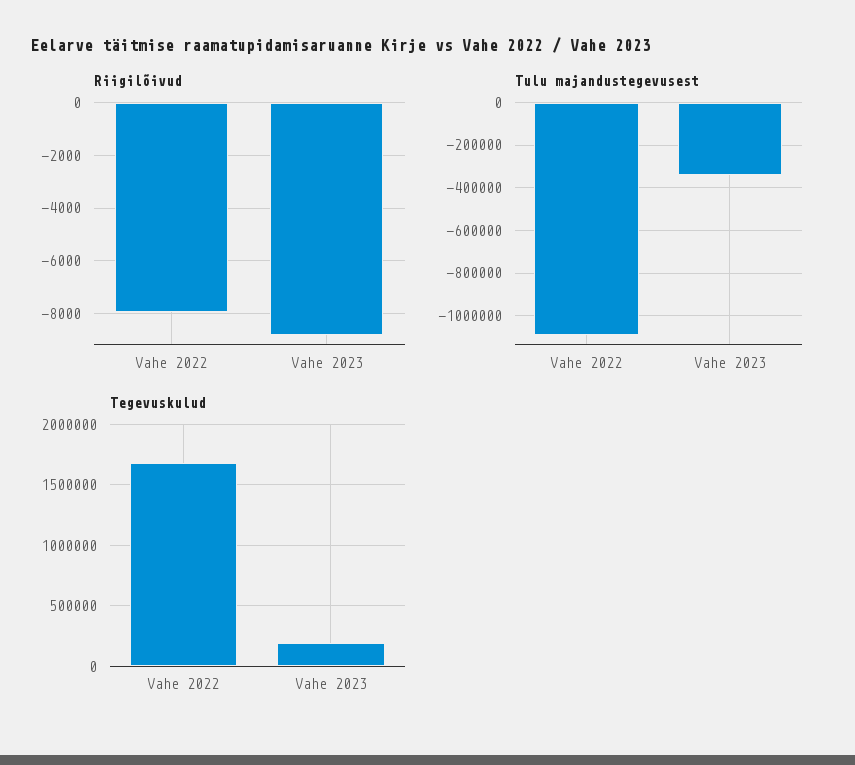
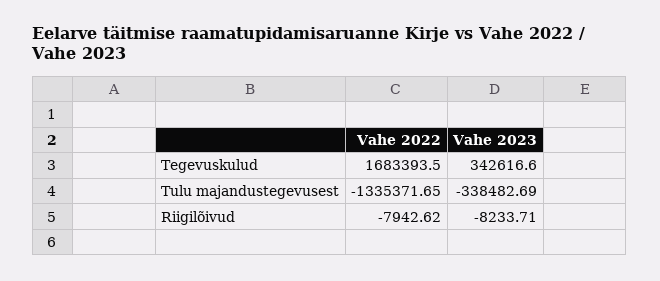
Riigilõivud, Vahe 2023: -8750 -> -8233.71
Tulu majandustegevusest, Vahe 2022: -1100000 -> -1335371.65
Tegevuskulud, Vahe 2023: 200000 -> 342616.6

